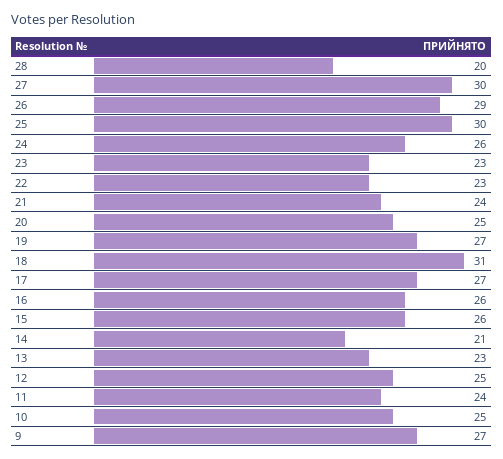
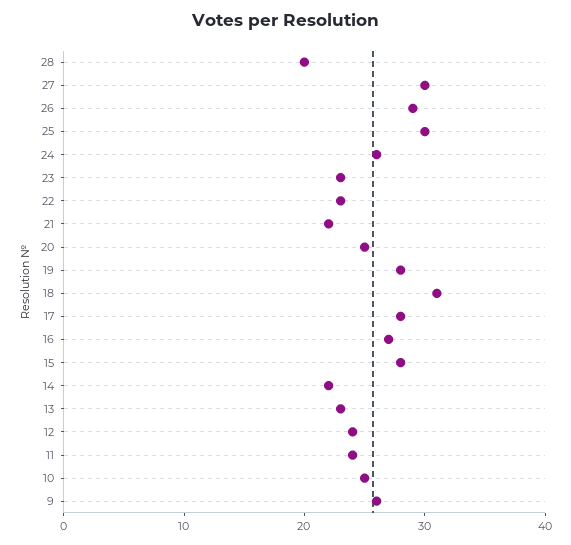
21: 24 -> 22
19: 27 -> 28
17: 27 -> 28
16: 26 -> 27
15: 26 -> 28
14: 21 -> 22
12: 25 -> 24
9: 27 -> 26

